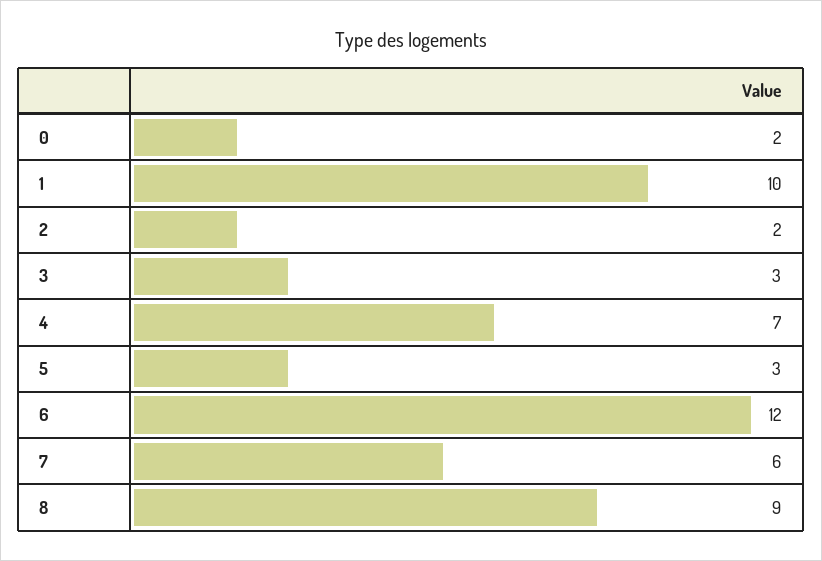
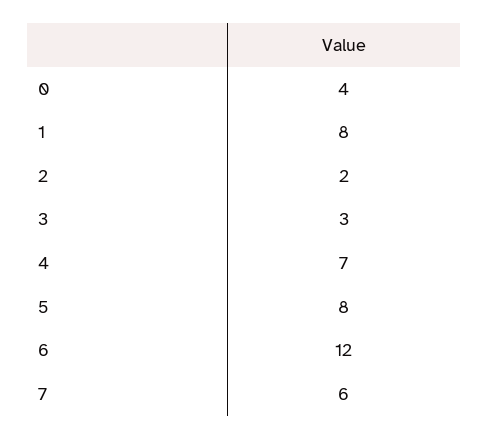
0: 2 -> 4
1: 10 -> 8
5: 3 -> 8
8: 9 -> none

